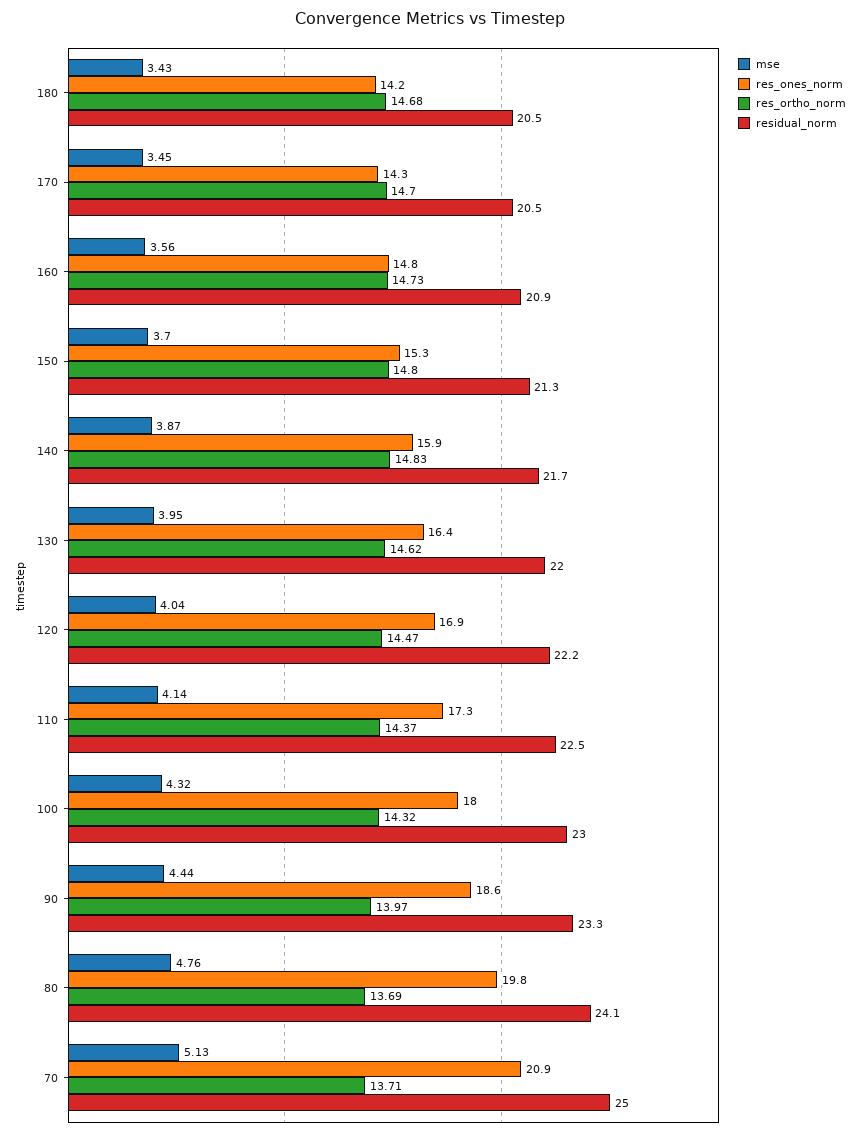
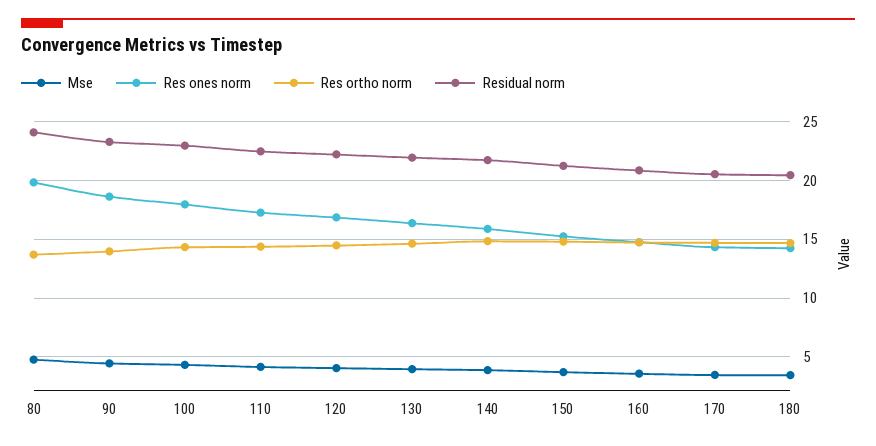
mse, 70: 5.13 -> none
res_ones_norm, 70: 20.9 -> none
res_ortho_norm, 70: 13.71 -> none
residual_norm, 70: 25 -> none

